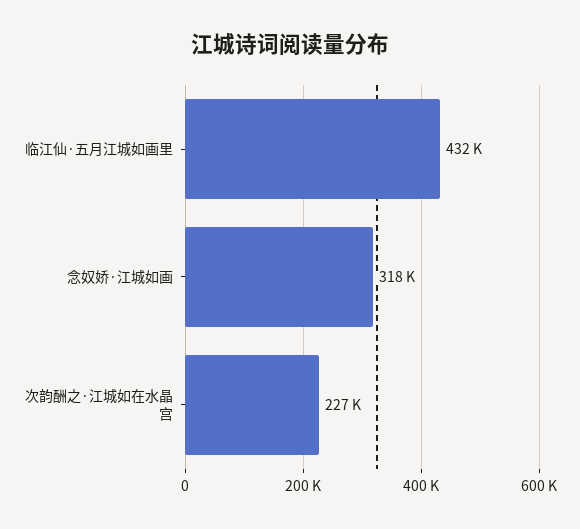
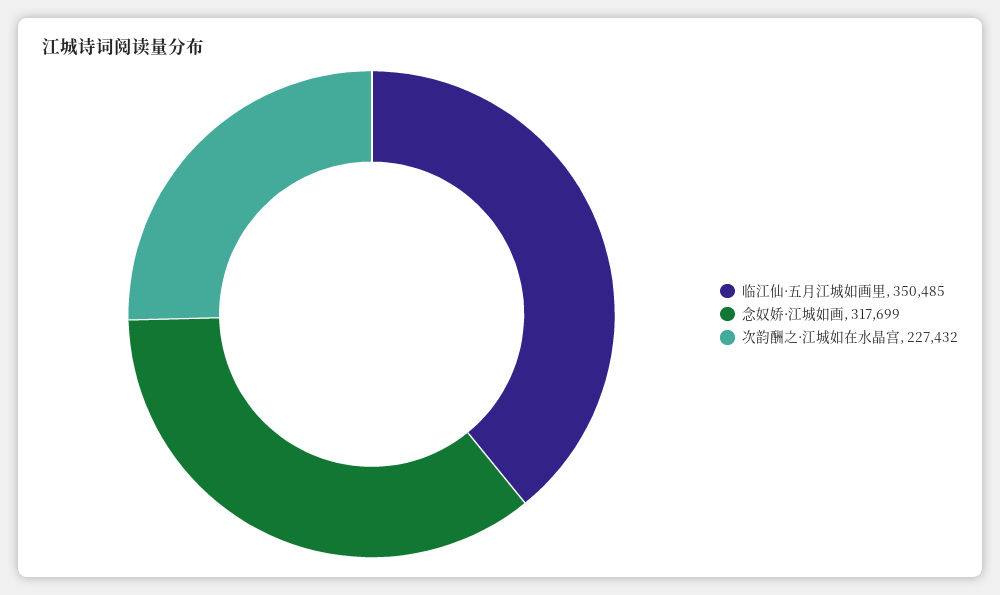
临江仙·五月江城如画里: 432000 -> 350485

